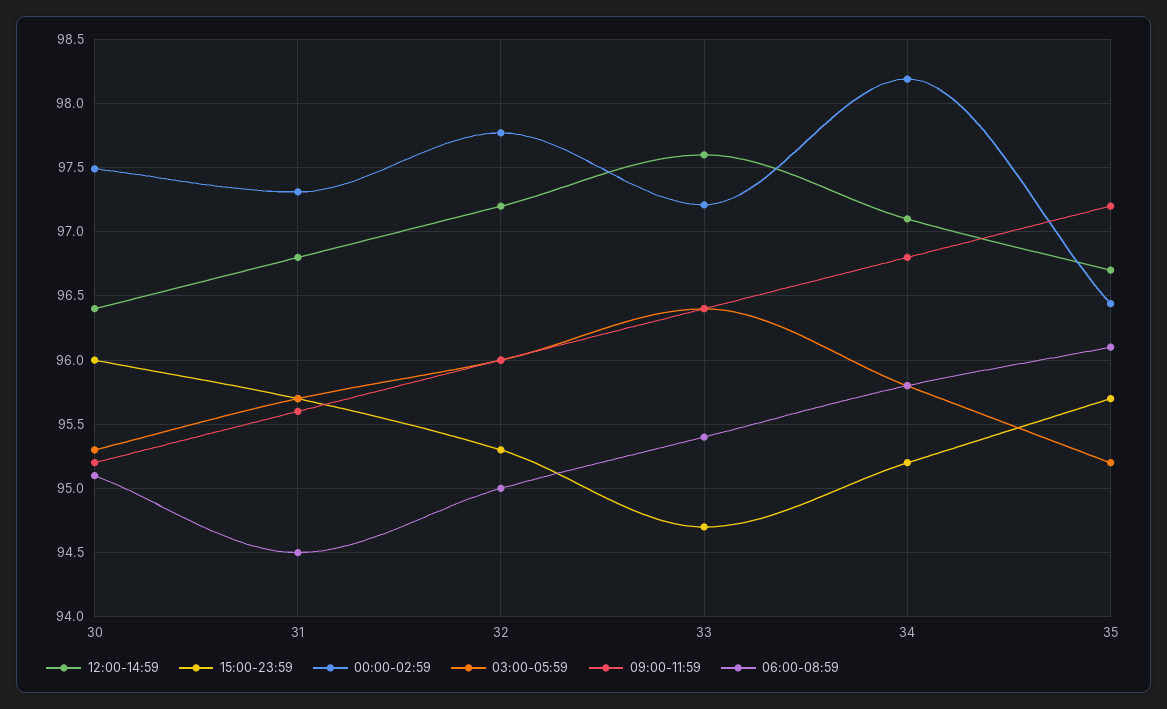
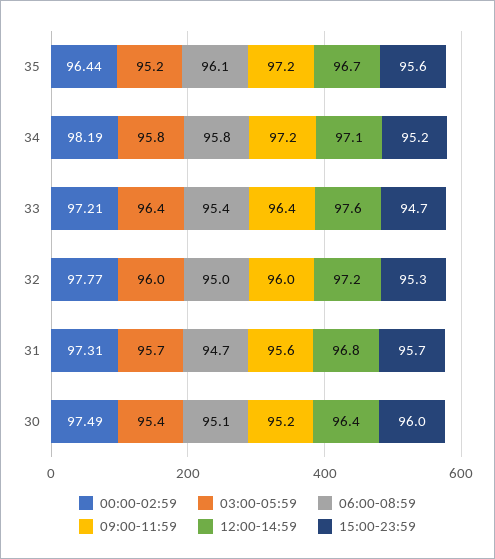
03:00-05:59, 30: 95.3 -> 95.4
06:00-08:59, 31: 94.5 -> 94.7
09:00-11:59, 34: 96.8 -> 97.2
15:00-23:59, 35: 95.7 -> 95.6

